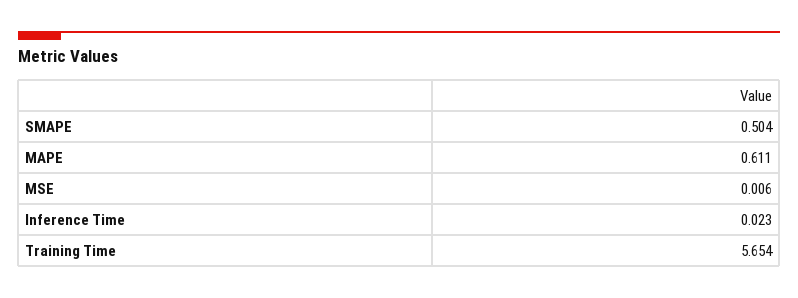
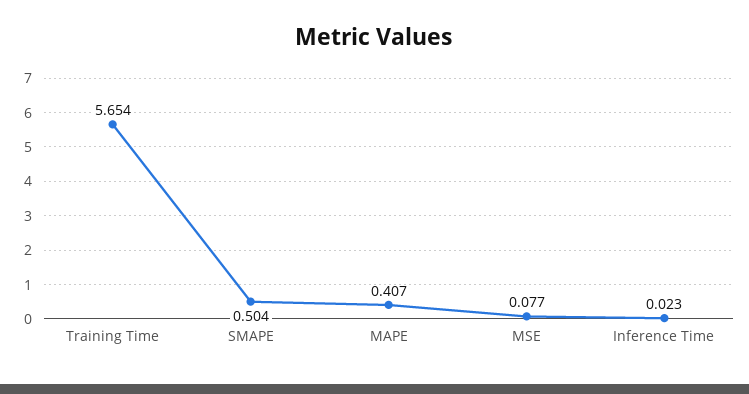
MAPE: 0.611 -> 0.407
MSE: 0.006 -> 0.077

